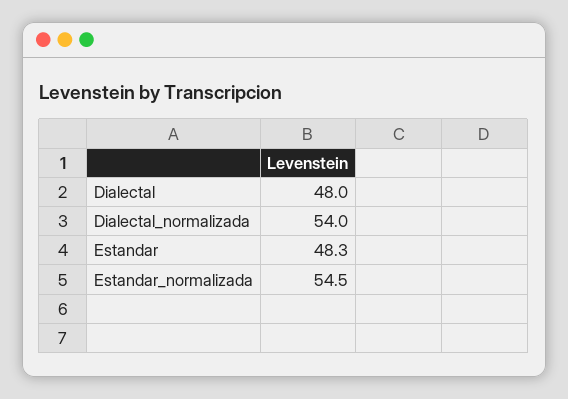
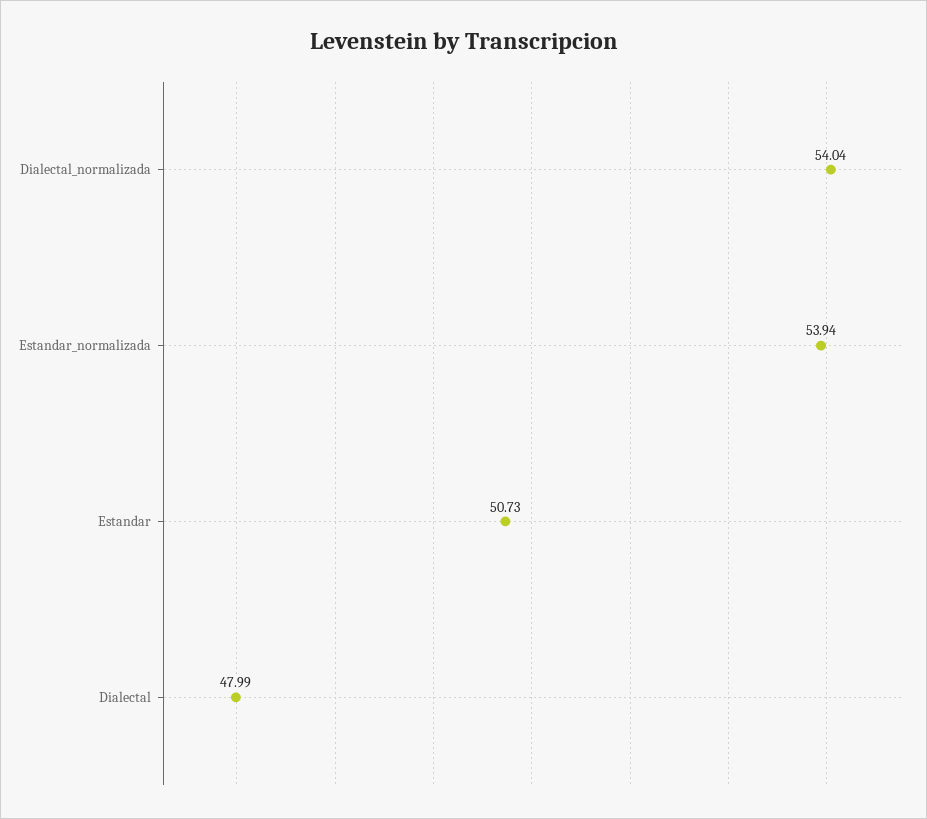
Estandar: 48.3 -> 50.73
Estandar_normalizada: 54.5 -> 53.94

